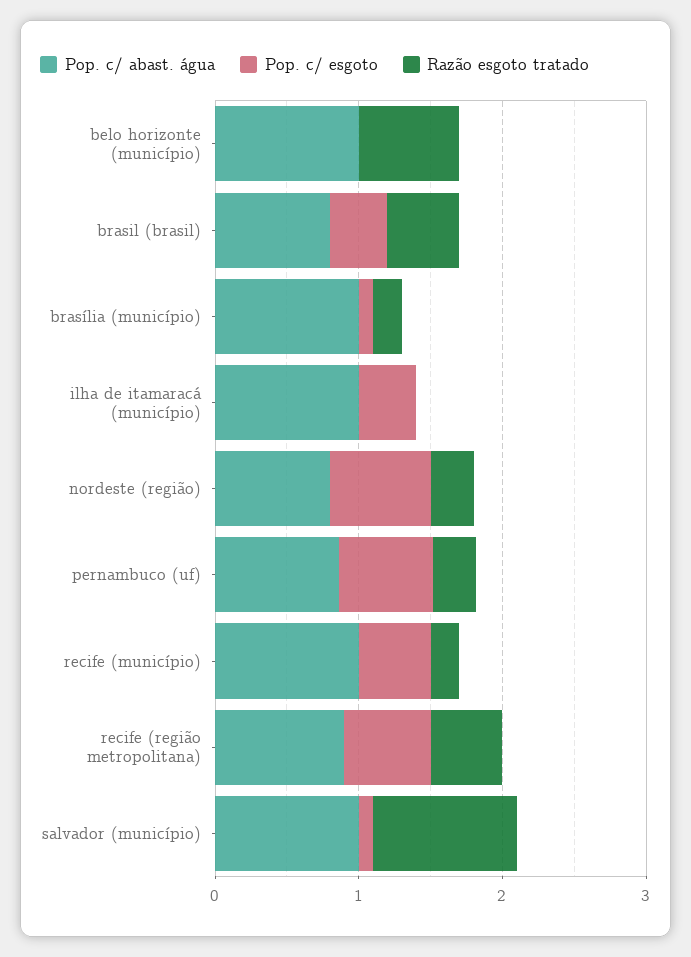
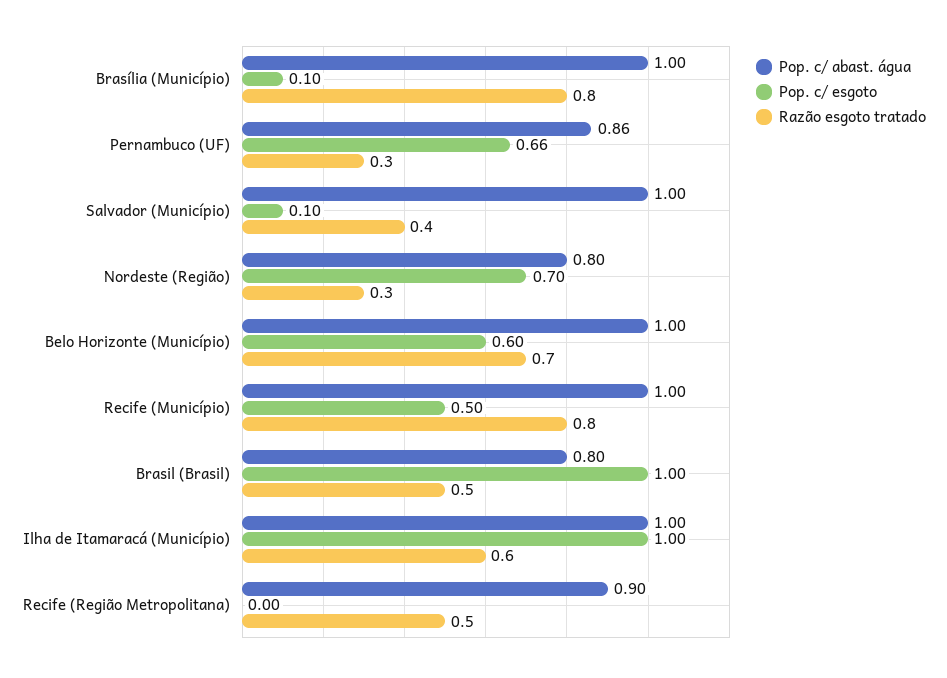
Pop. c/ esgoto, belo horizonte (município): 0 -> 0.6
Pop. c/ esgoto, brasil (brasil): 0.4 -> 1
Razão esgoto tratado, brasília (município): 0.2 -> 0.8
Pop. c/ esgoto, ilha de itamaracá (município): 0.4 -> 1
Razão esgoto tratado, ilha de itamaracá (município): 0 -> 0.6
Razão esgoto tratado, recife (município): 0.2 -> 0.8
Pop. c/ esgoto, recife (região metropolitana): 0.6 -> 0
Razão esgoto tratado, salvador (município): 1 -> 0.4

